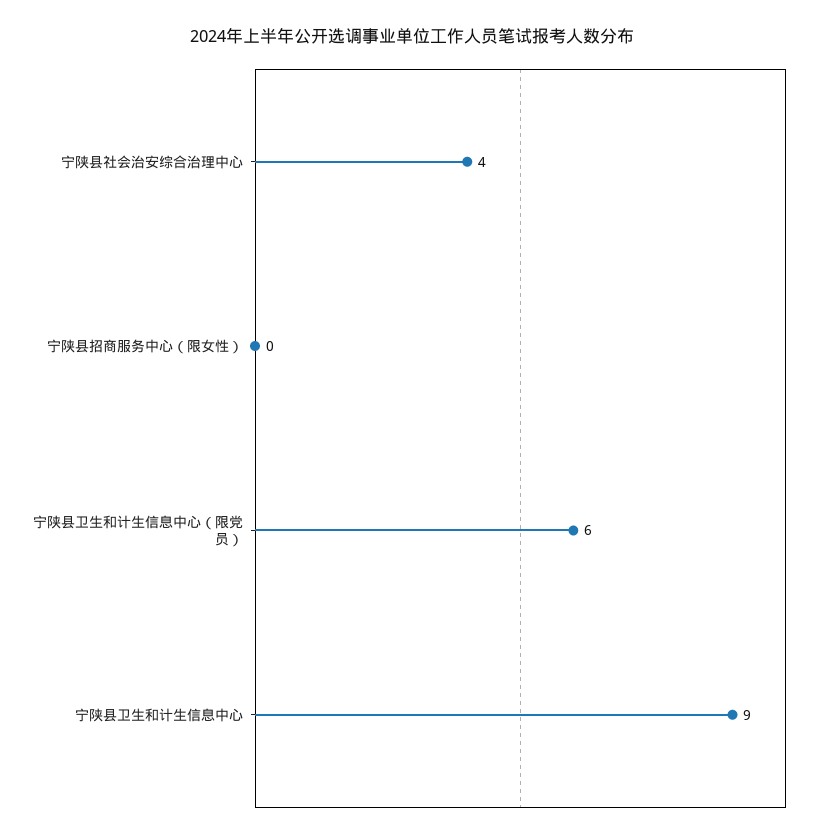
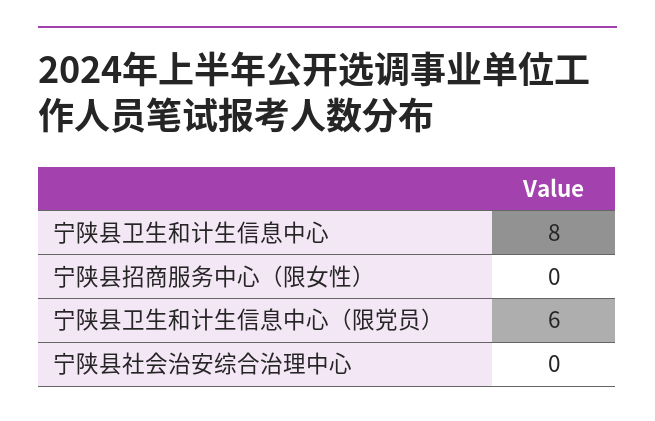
宁陕县社会治安综合治理中心: 4 -> 0
宁陕县卫生和计生信息中心: 9 -> 8

